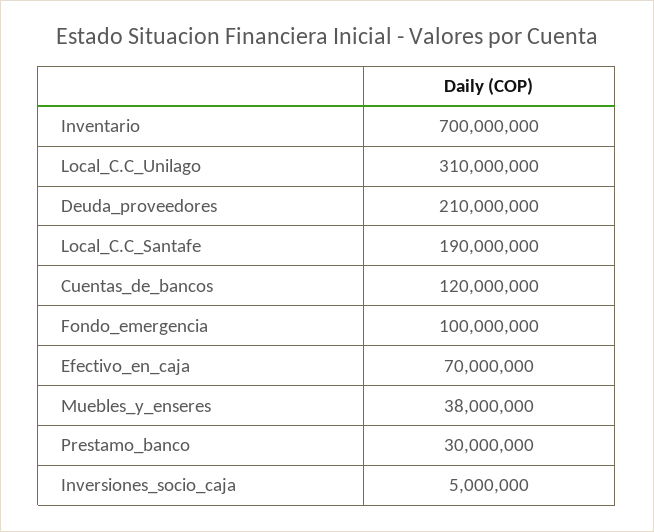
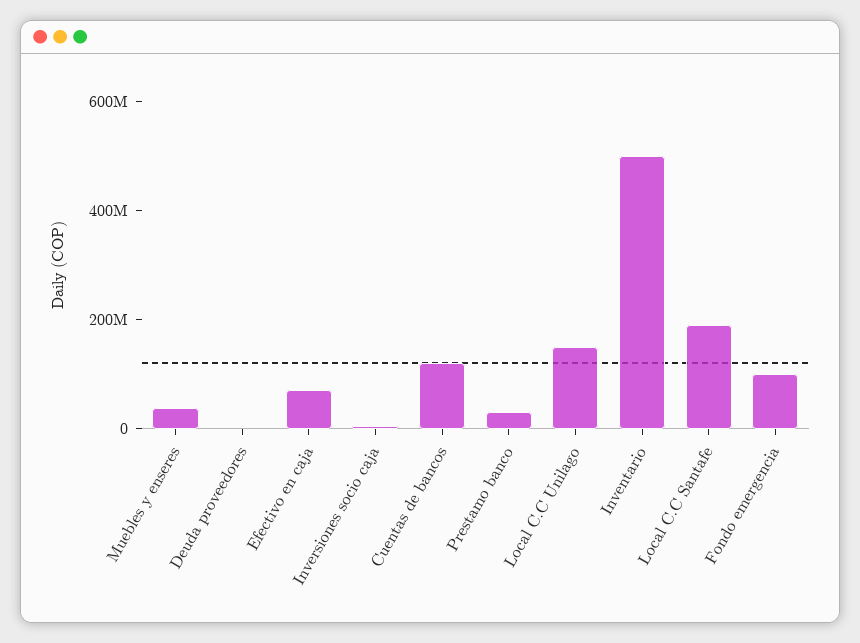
Inventario: 700000000 -> 500000000
Local_C.C_Unilago: 310000000 -> 150000000
Deuda_proveedores: 210000000 -> 0

